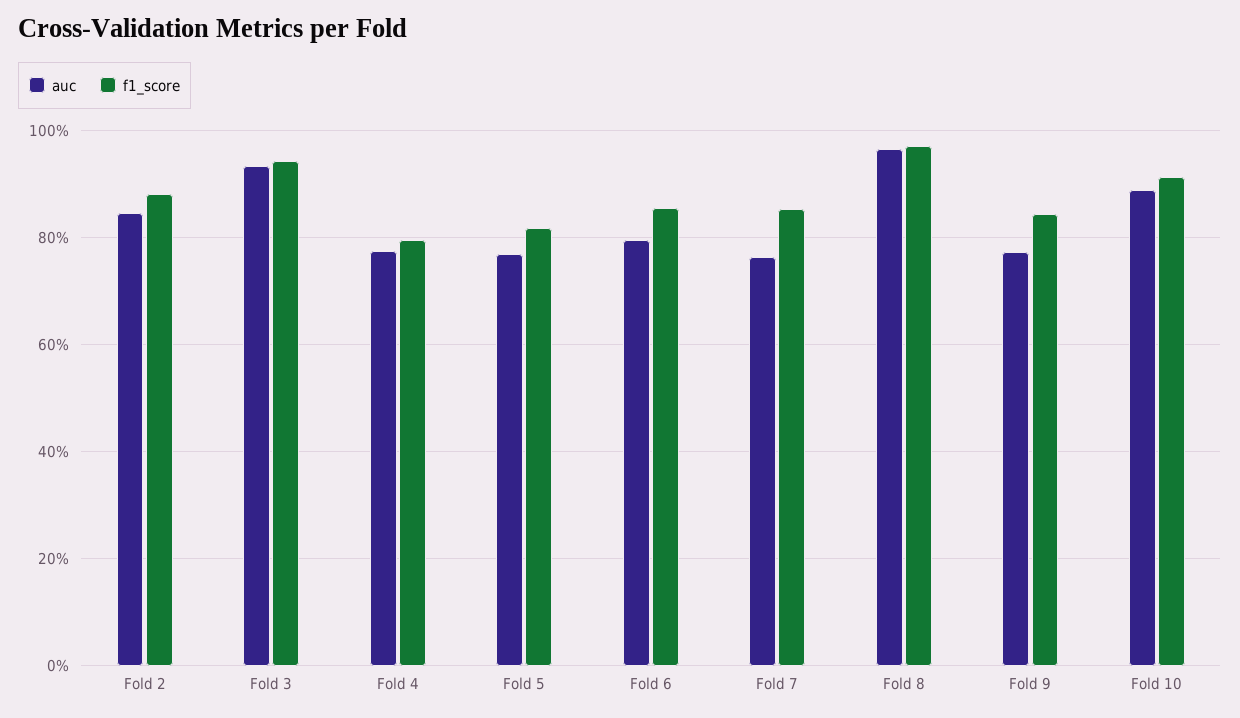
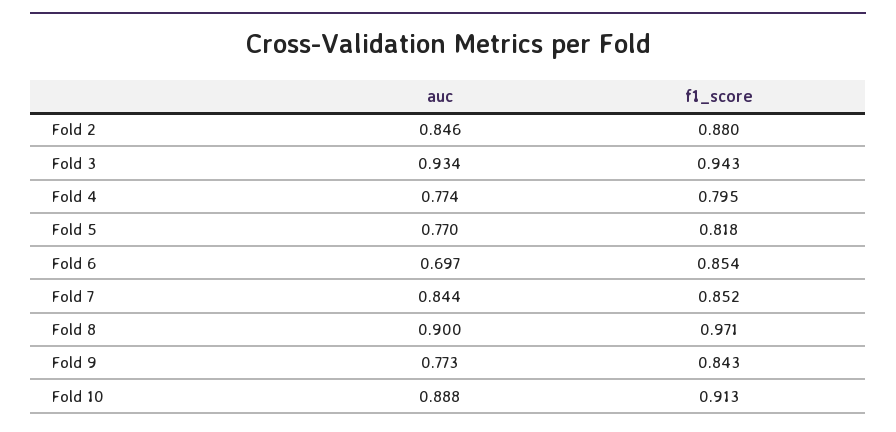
auc, Fold 6: 0.8 -> 0.697
auc, Fold 7: 0.76 -> 0.844
auc, Fold 8: 0.96 -> 0.9

